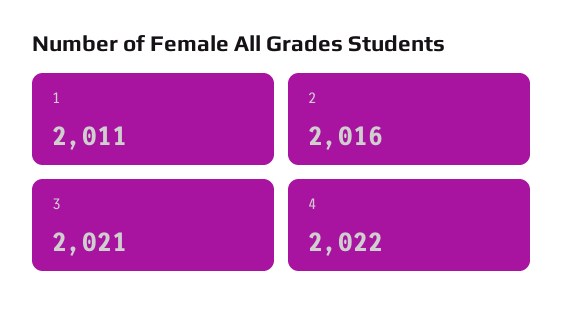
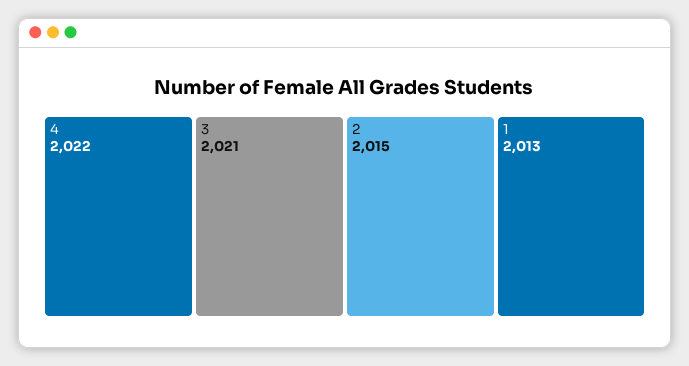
1: 2011 -> 2013
2: 2016 -> 2015

